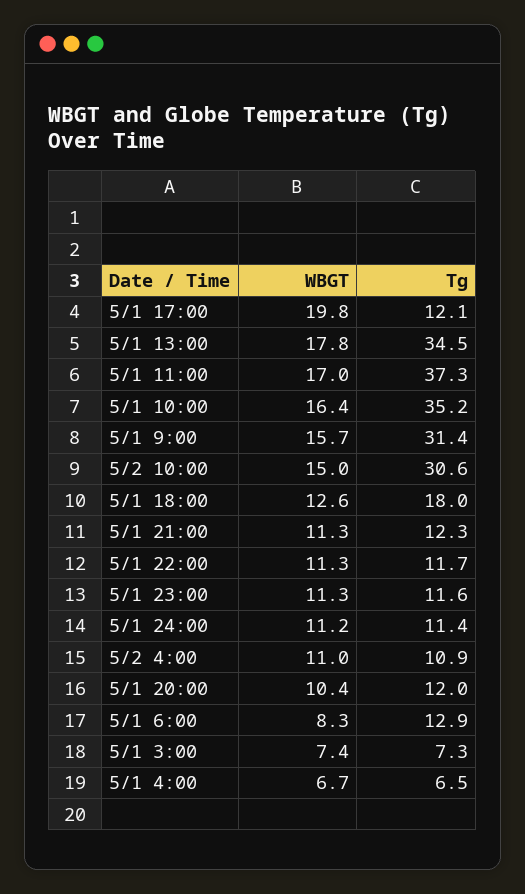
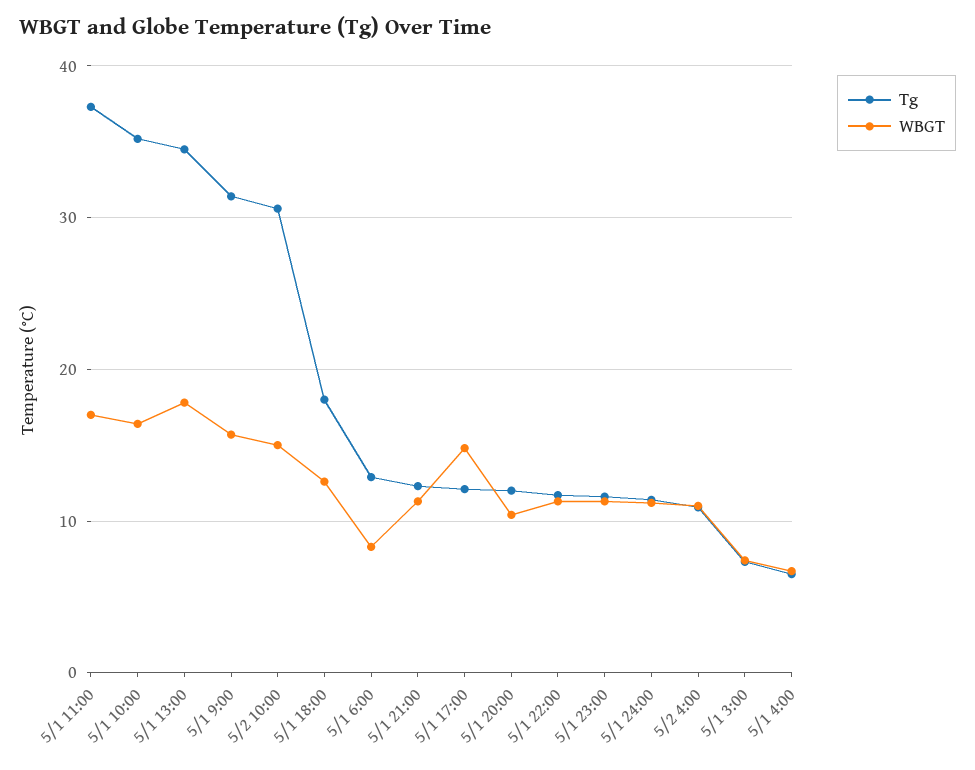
WBGT, 5/1 17:00: 19.8 -> 15

